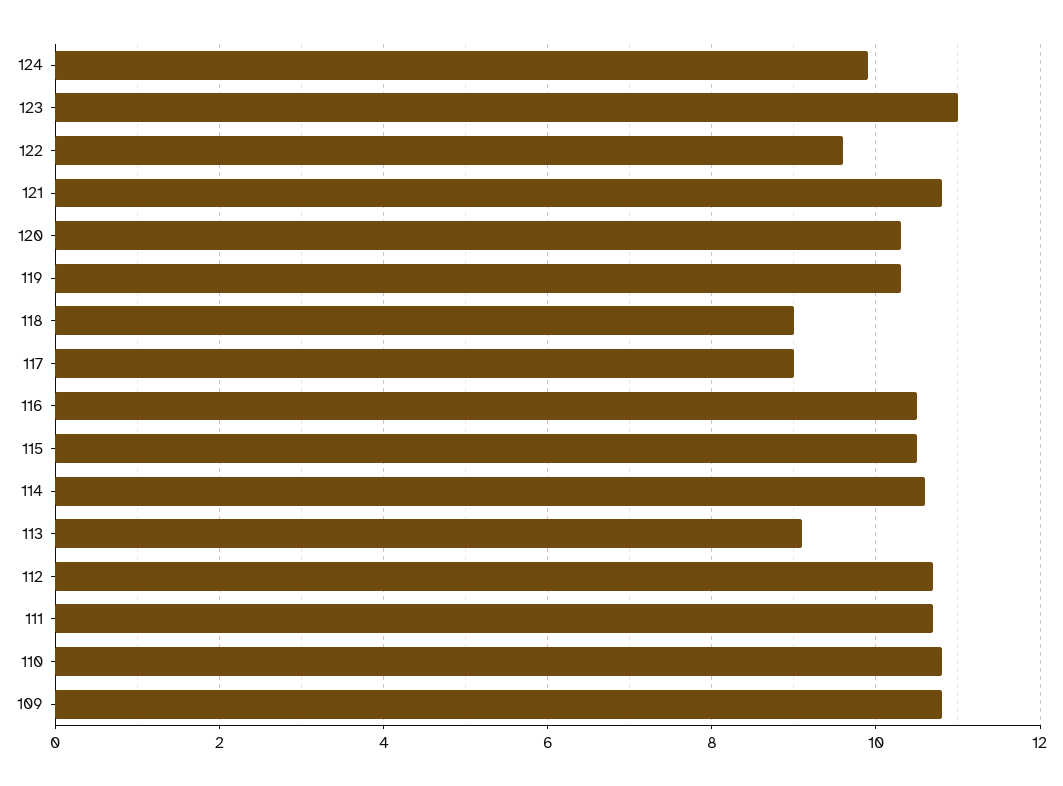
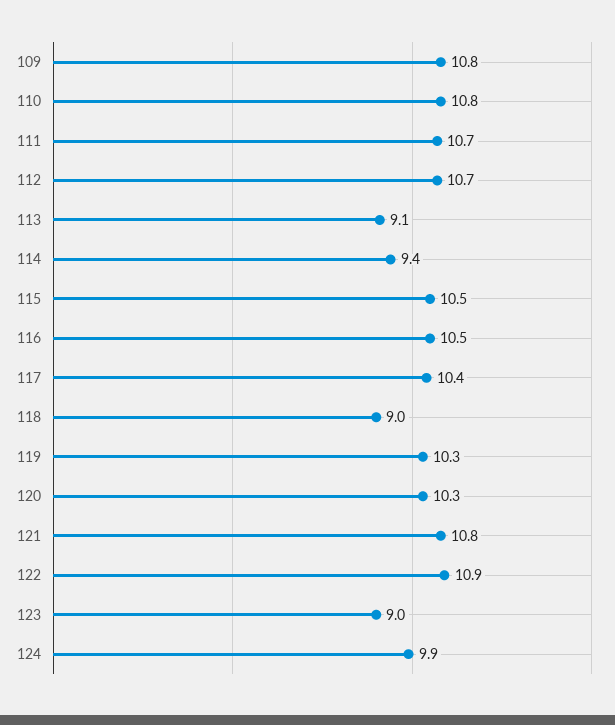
123: 11 -> 9
122: 9.5 -> 10.9
117: 9 -> 10.4
114: 10.5 -> 9.4

